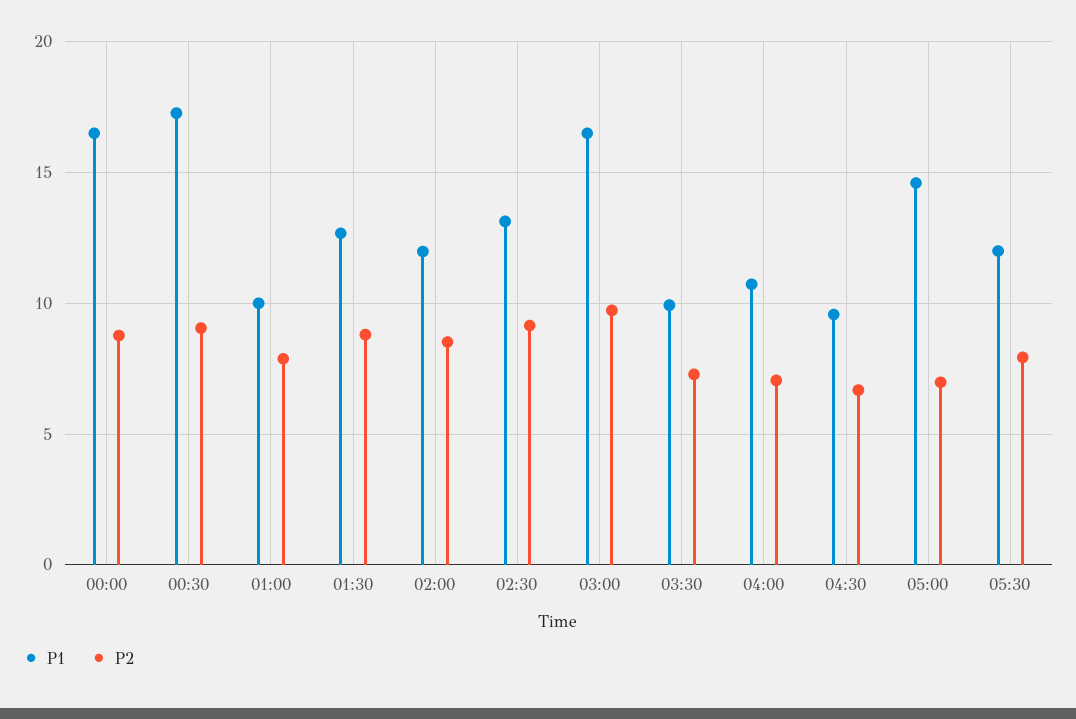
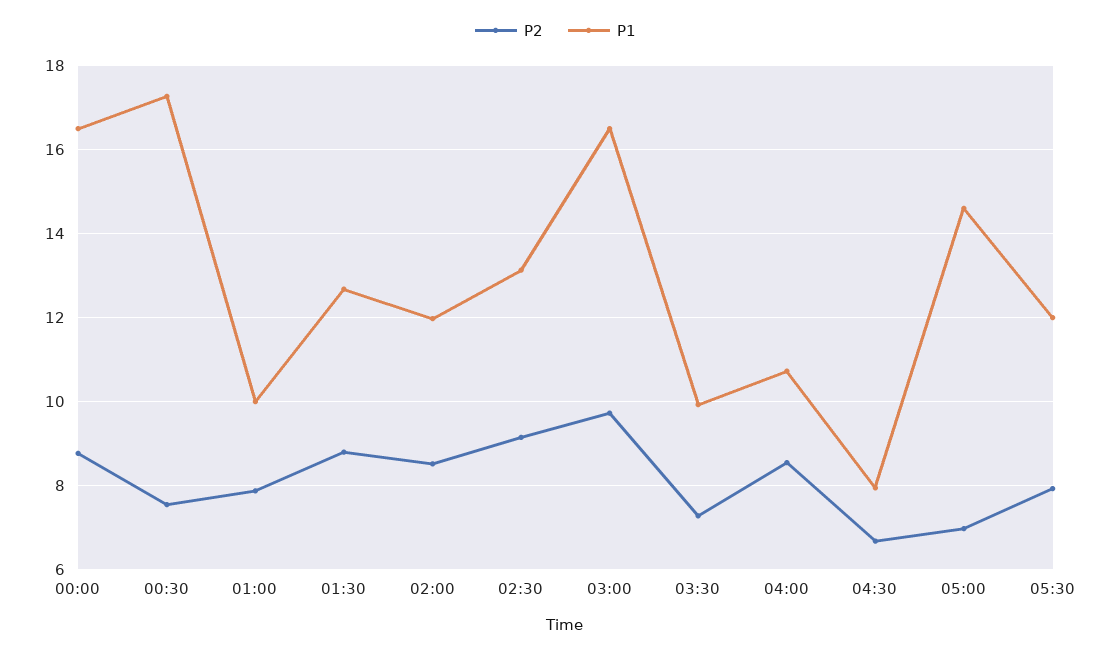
P2, 00:30: 9 -> 7.6
P2, 04:00: 7 -> 8.6
P1, 04:30: 9.5 -> 8

